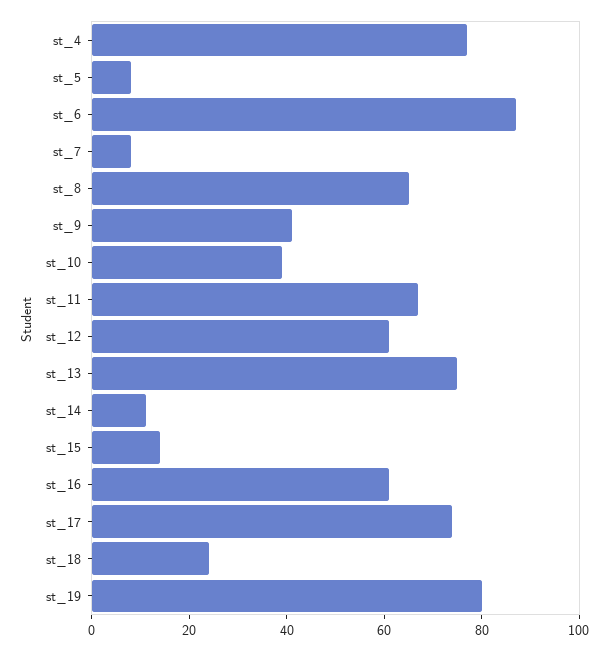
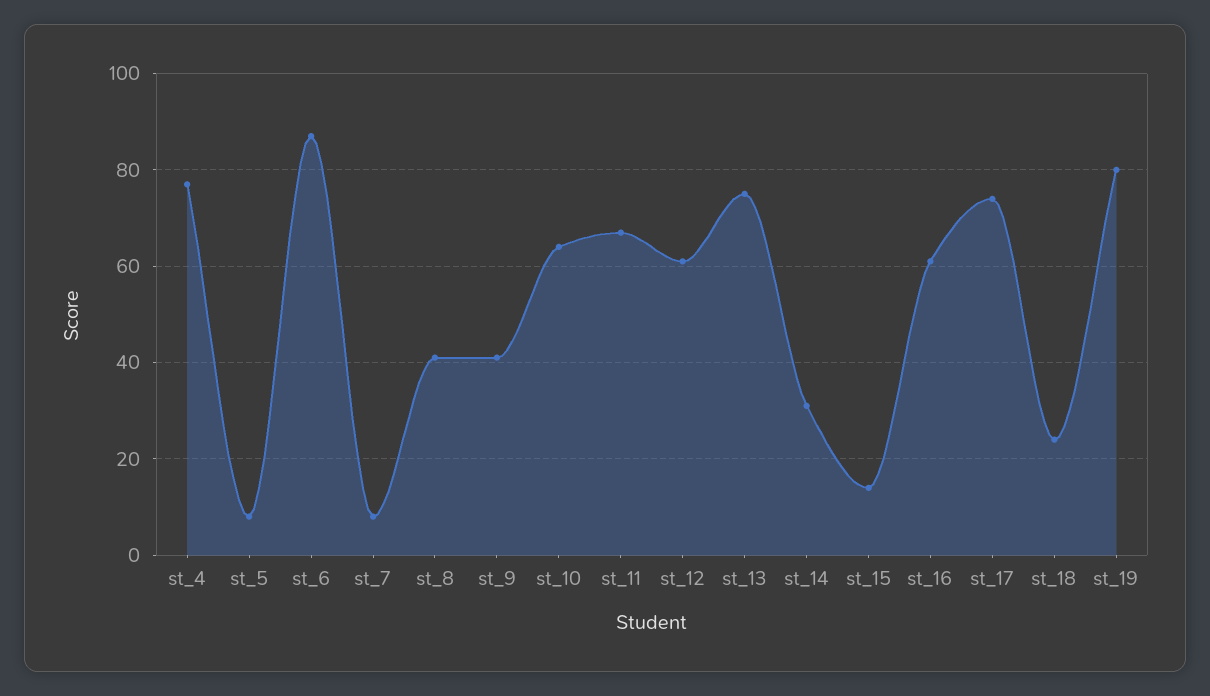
st_8: 65 -> 40
st_10: 40 -> 65
st_14: 10 -> 30

